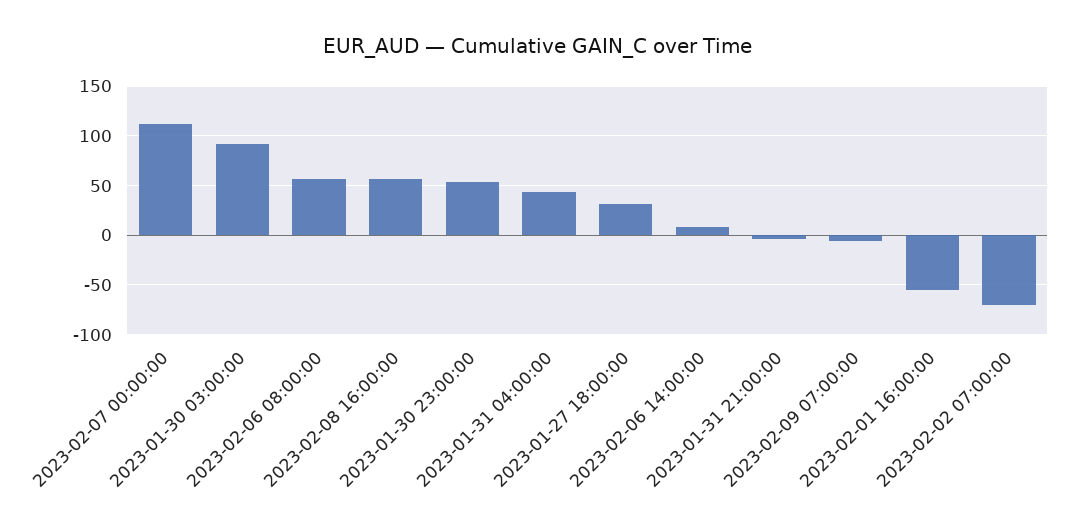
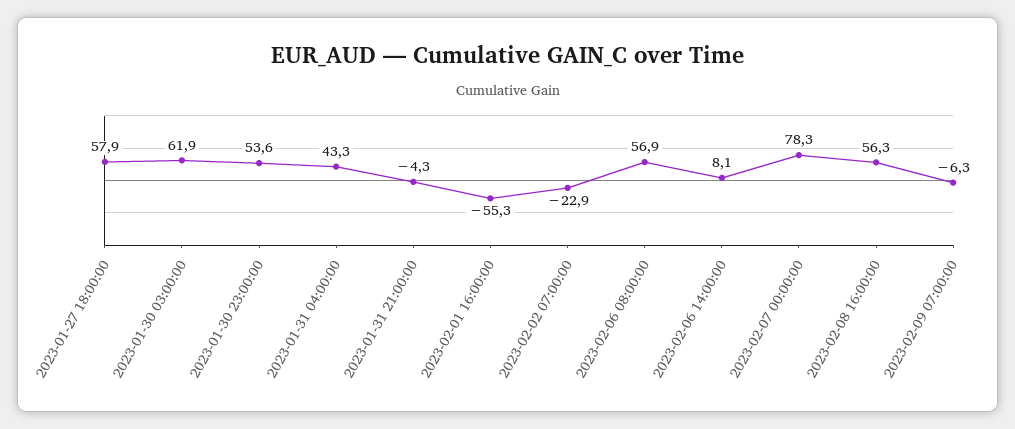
2023-02-07 00:00:00: 110 -> 78.3
2023-01-30 03:00:00: 90 -> 61.9
2023-01-27 18:00:00: 30 -> 57.9
2023-02-02 07:00:00: -70 -> -22.9

